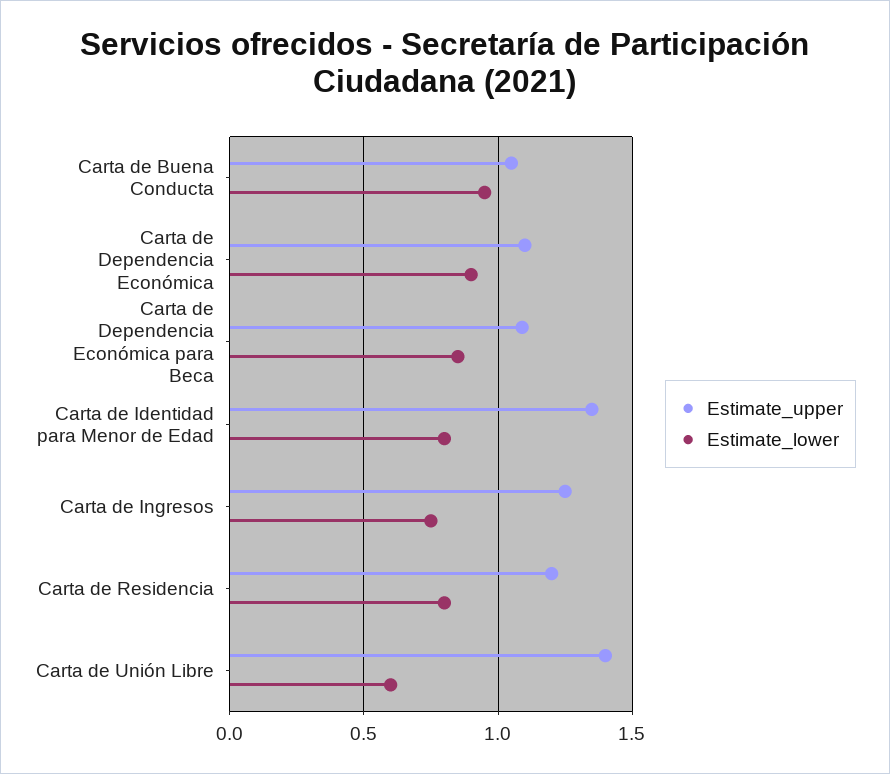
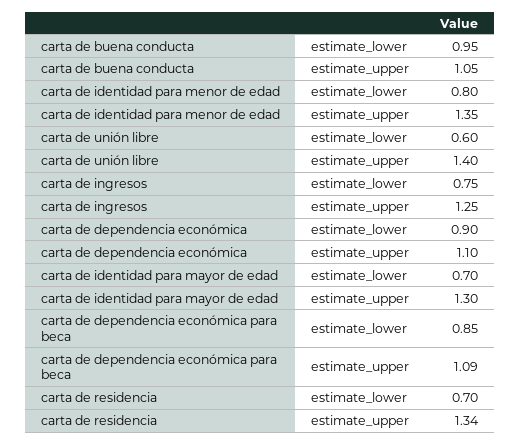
Estimate_upper, Carta de Residencia: 1.2 -> 1.34
Estimate_lower, Carta de Residencia: 0.8 -> 0.7
Estimate_lower, carta de identidad para mayor de edad: none -> 0.7
Estimate_upper, carta de identidad para mayor de edad: none -> 1.3

